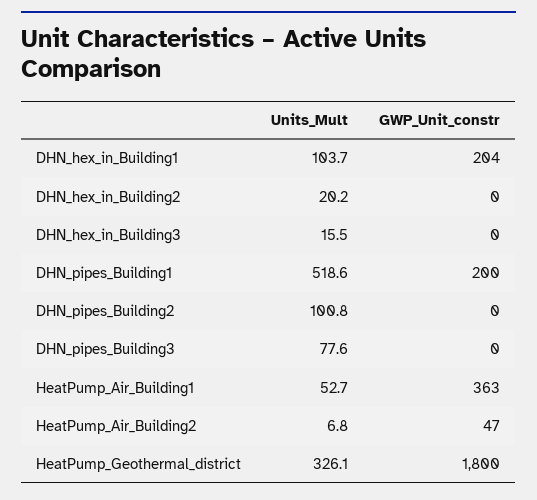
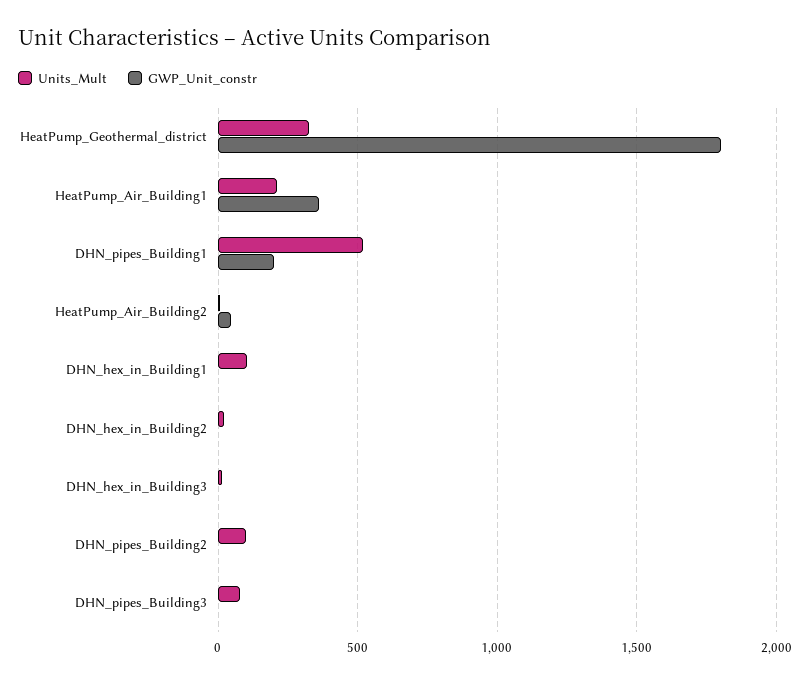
GWP_Unit_constr, DHN_hex_in_Building1: 204 -> 0
Units_Mult, HeatPump_Air_Building1: 52.7 -> 200

